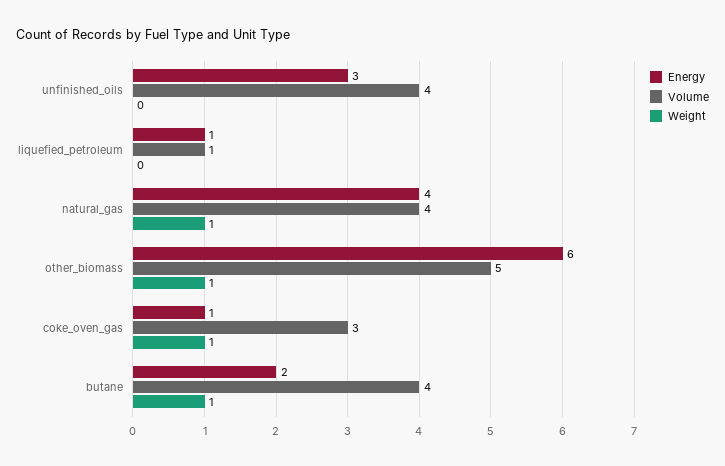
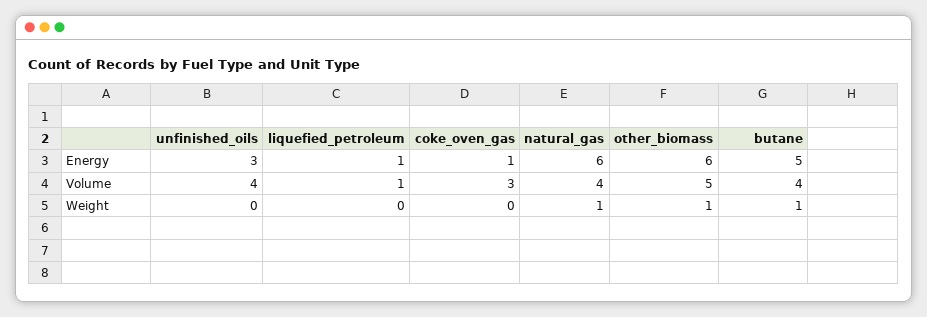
Energy, natural_gas: 4 -> 6
Weight, coke_oven_gas: 1 -> 0
Energy, butane: 2 -> 5

